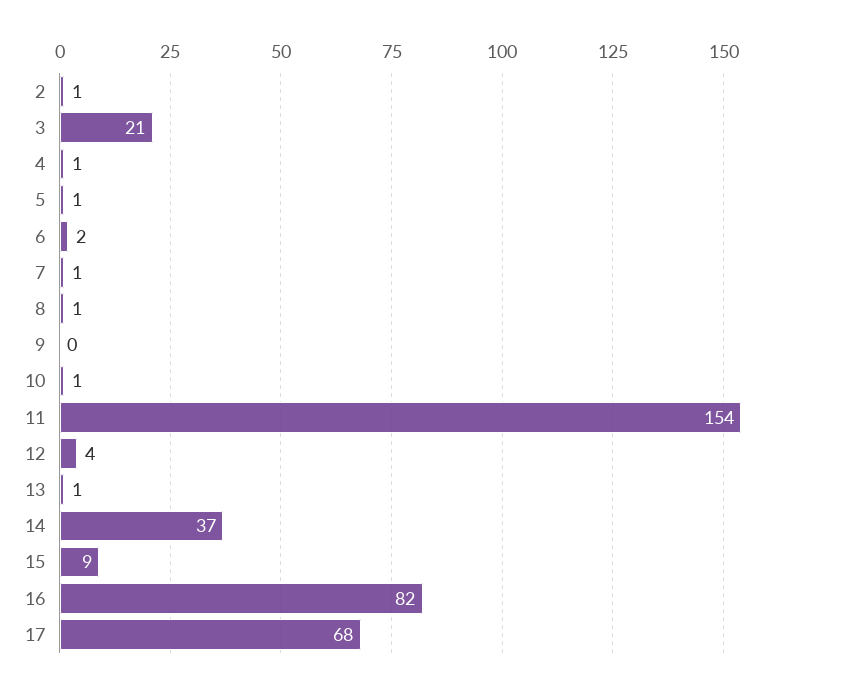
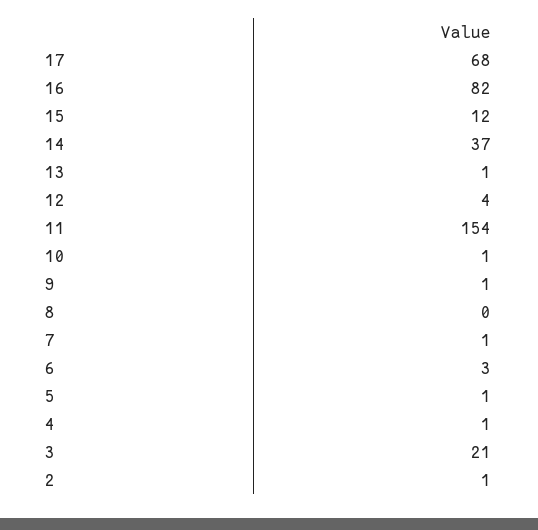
6: 2 -> 3
8: 1 -> 0
9: 0 -> 1
15: 9 -> 12

